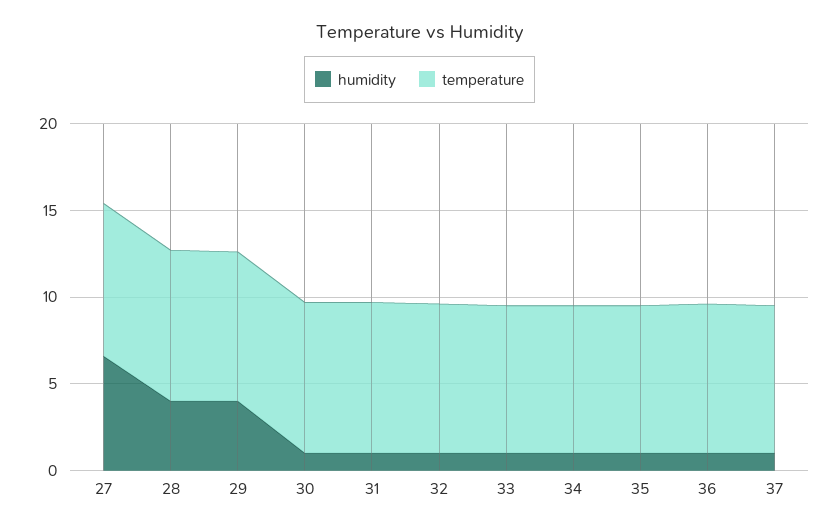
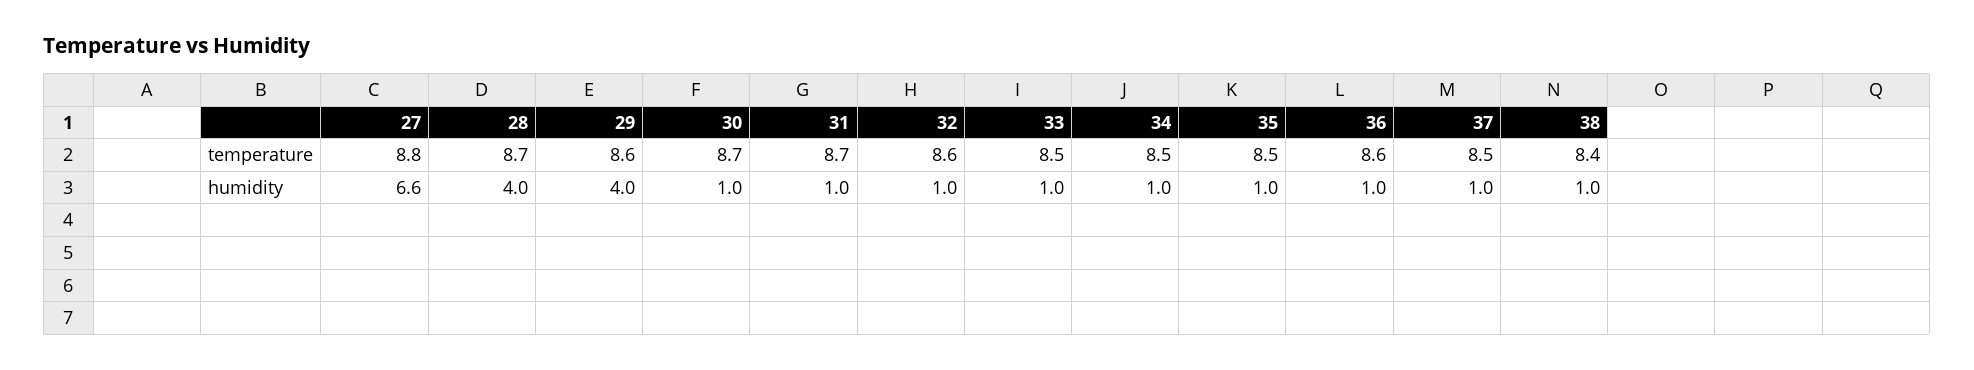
temperature, 38: none -> 8.4
humidity, 38: none -> 1

